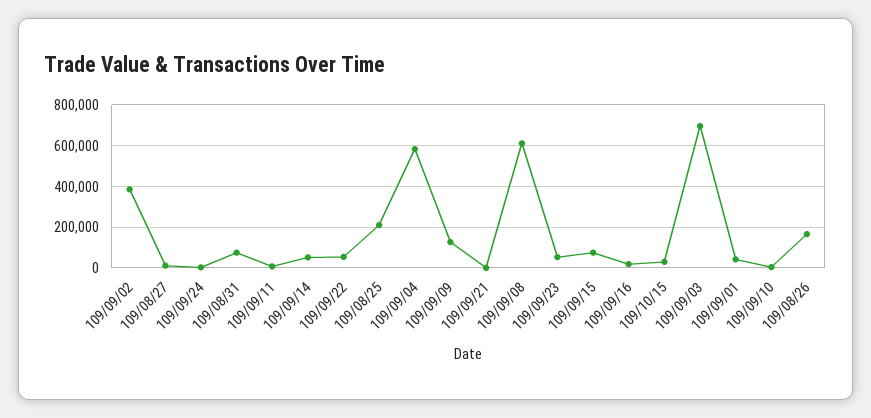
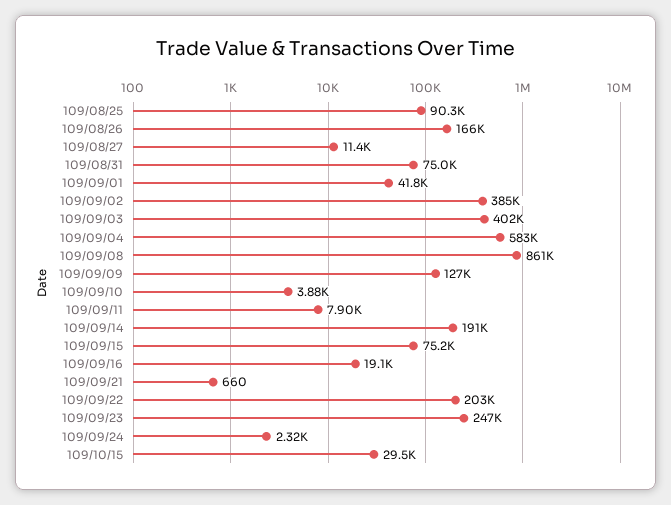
109/09/14: 50000 -> 191000
109/09/22: 50000 -> 203000
109/08/25: 200000 -> 90300
109/09/08: 600000 -> 861000
109/09/23: 50000 -> 247000
109/09/03: 700000 -> 402000

